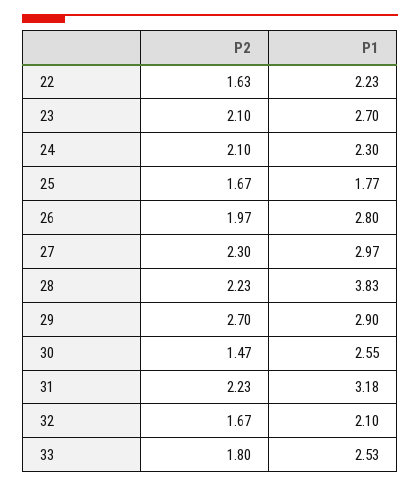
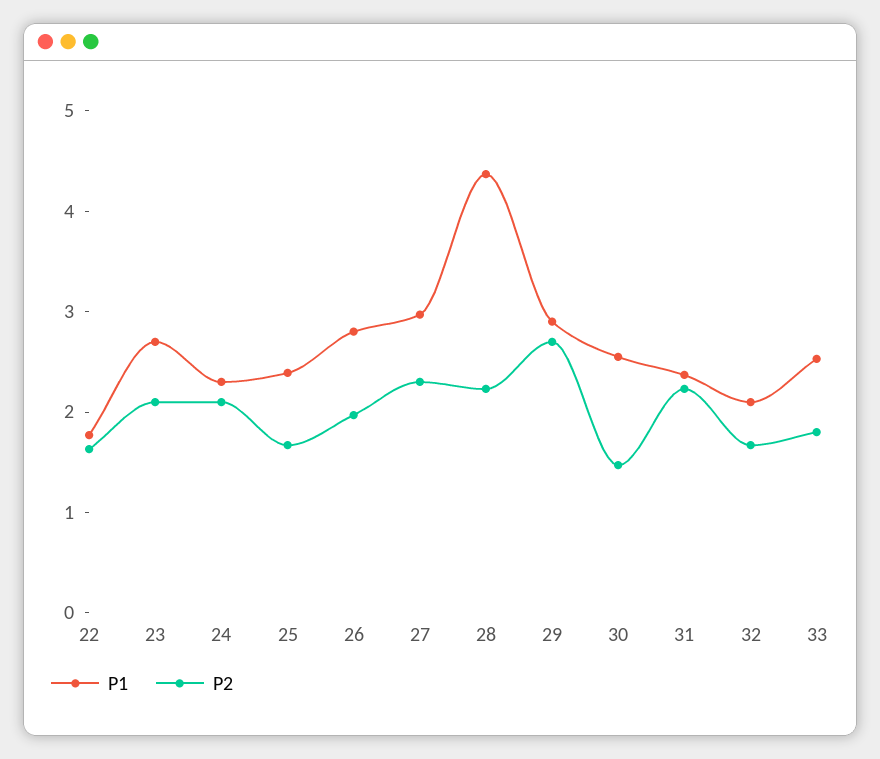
P1, 22: 2.23 -> 1.8
P1, 25: 1.77 -> 2.4
P1, 28: 3.83 -> 4.4
P1, 31: 3.18 -> 2.4

